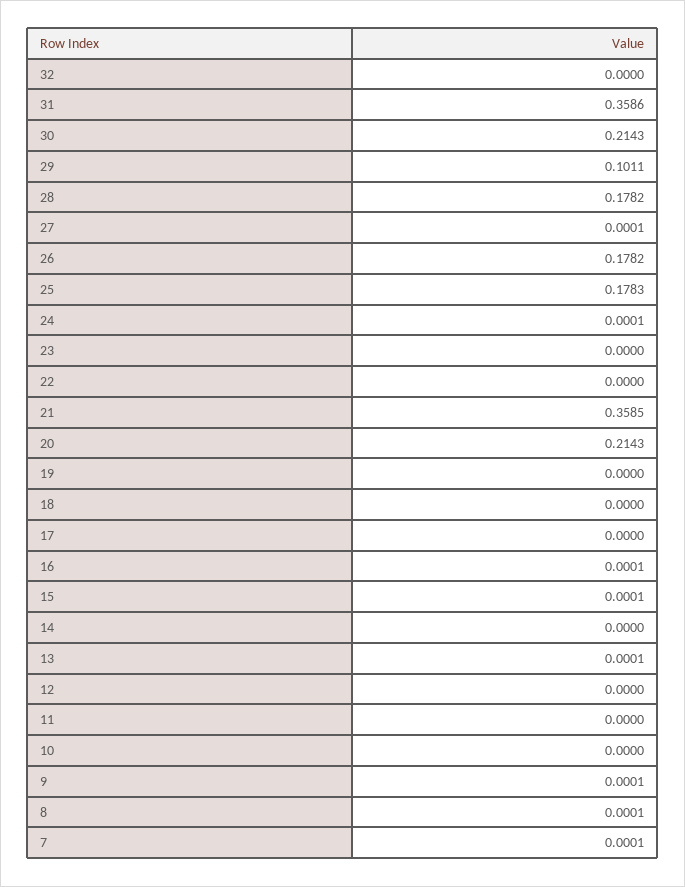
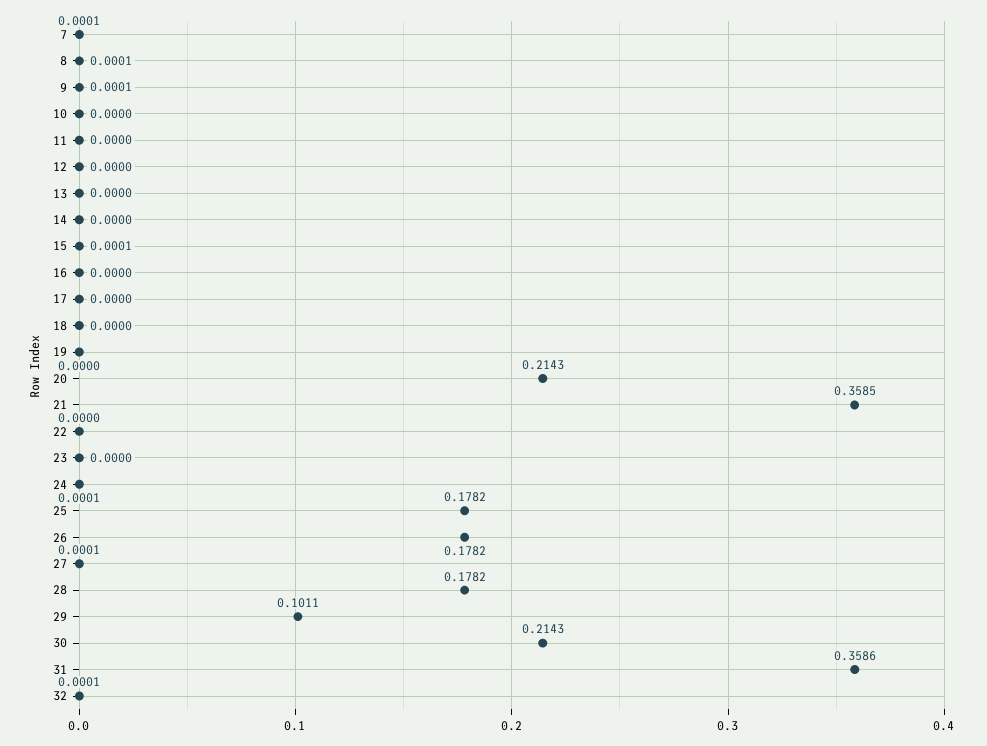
32: 0 -> 0.0001
25: 0.1783 -> 0.1782
16: 0.0001 -> 0
13: 0.0001 -> 0

